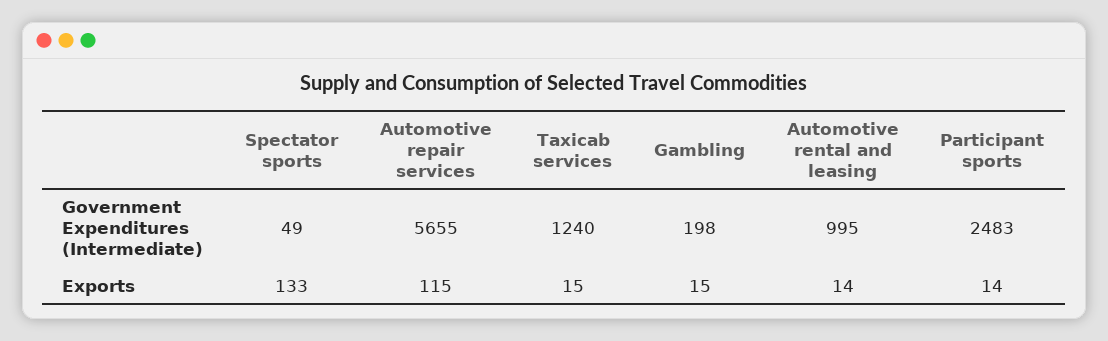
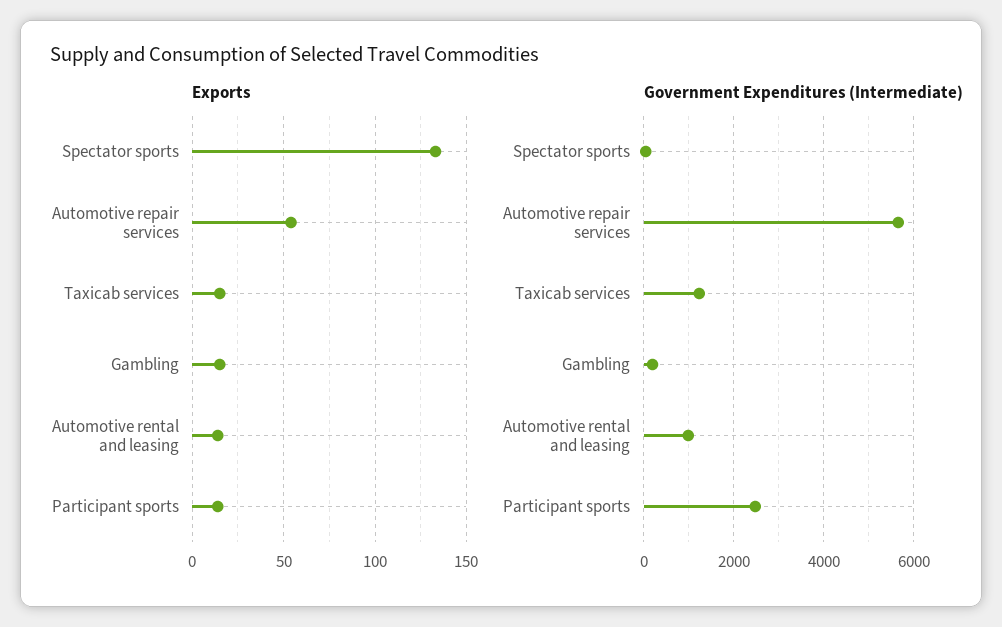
Exports, Automotive repair services: 115 -> 55

